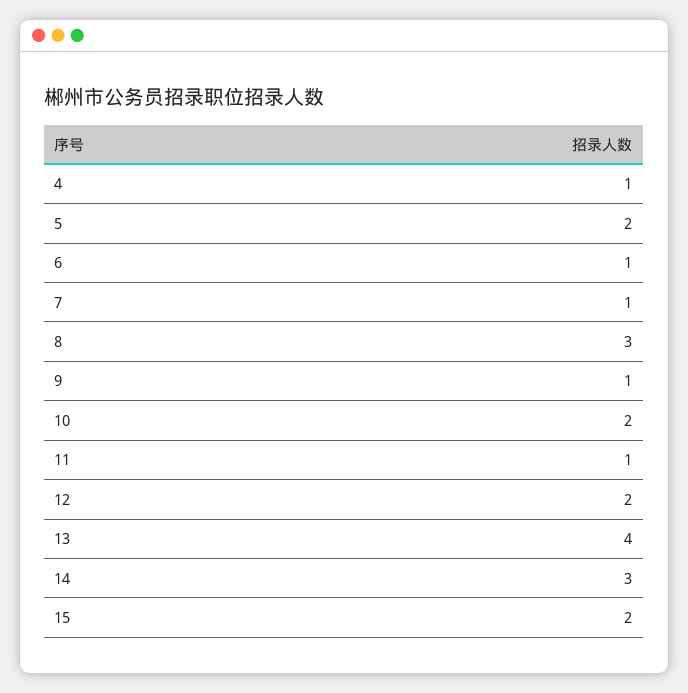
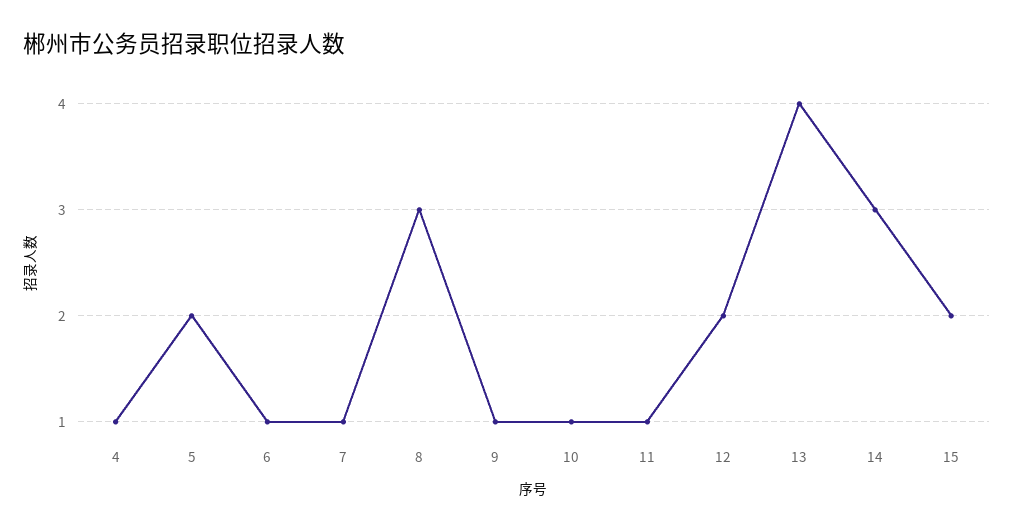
10: 2 -> 1

